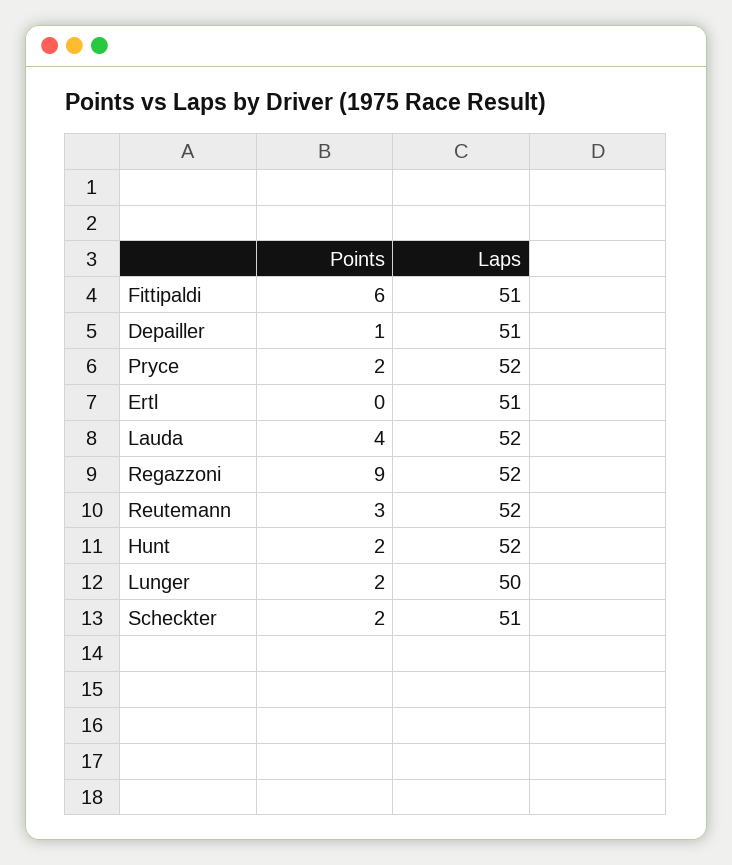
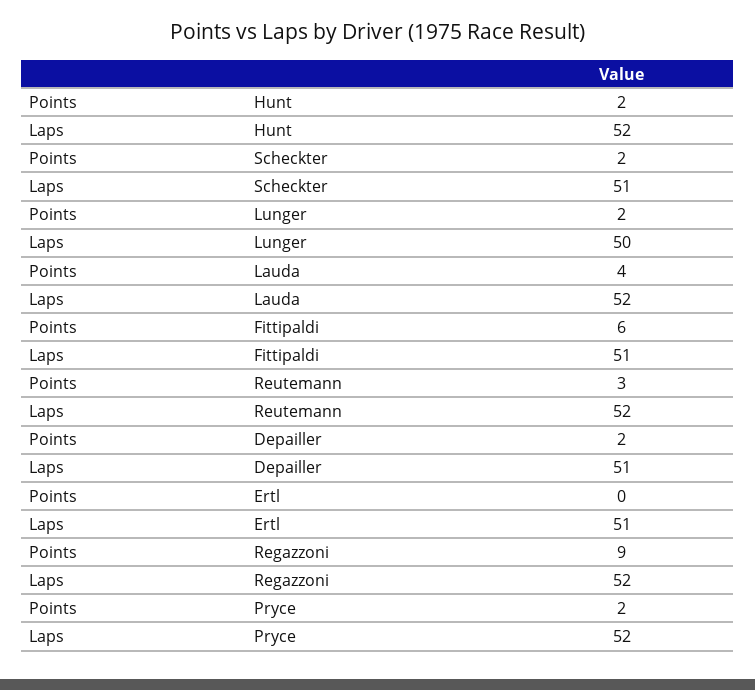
Points, Depailler: 1 -> 2

